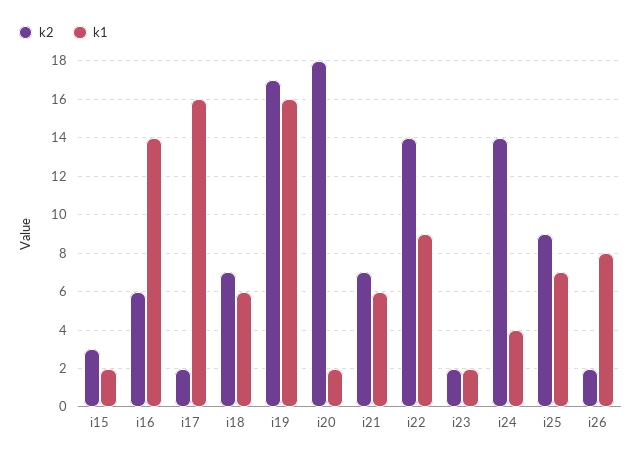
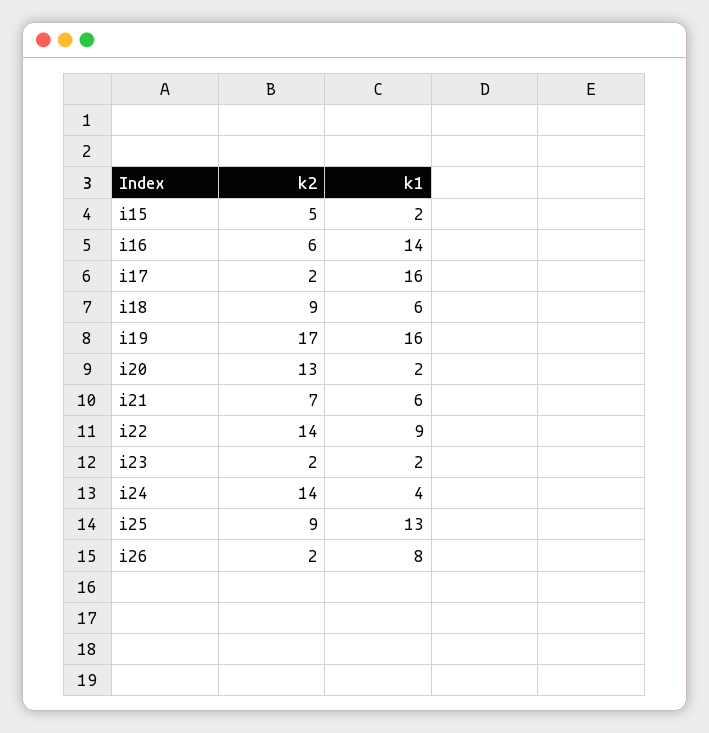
k2, i15: 3 -> 5
k2, i18: 7 -> 9
k2, i20: 18 -> 13
k1, i25: 7 -> 13

